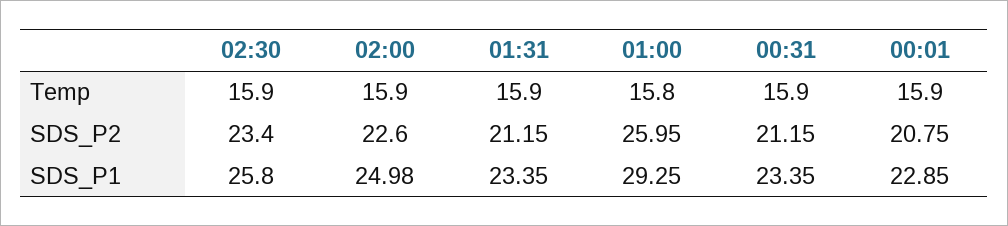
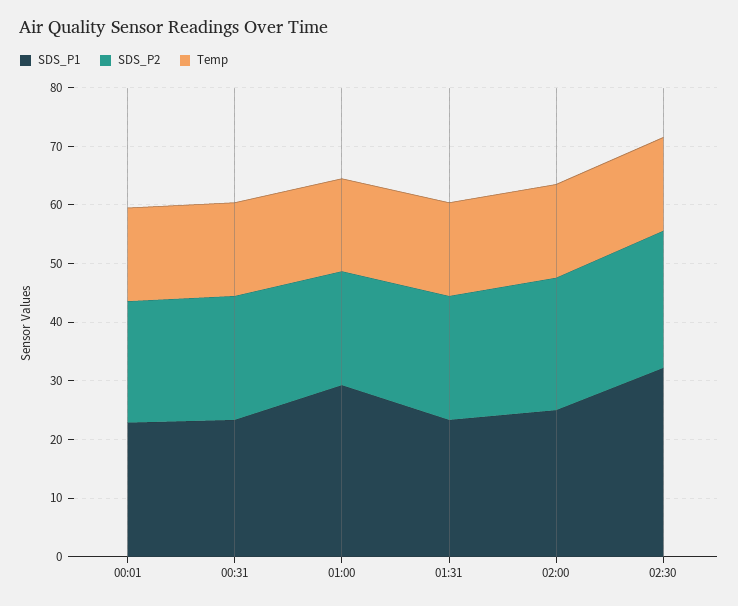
SDS_P2, 01:00: 25.95 -> 20
SDS_P1, 02:30: 25.8 -> 32

